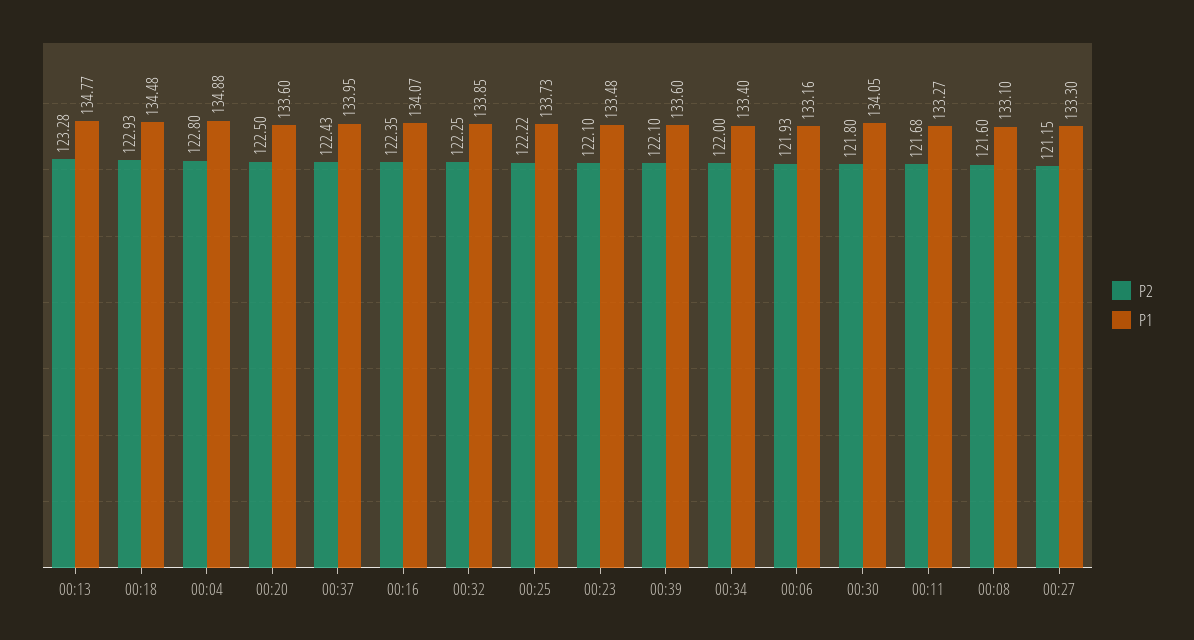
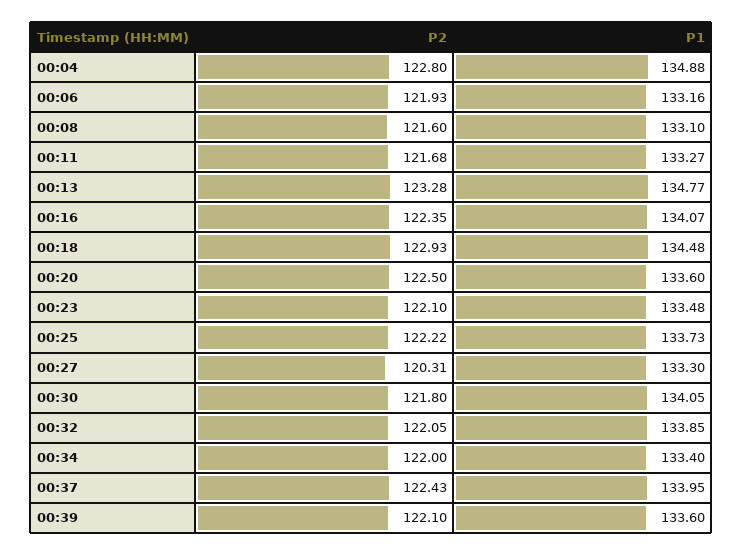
P2, 00:32: 122.25 -> 122.05
P2, 00:27: 121.15 -> 120.31

